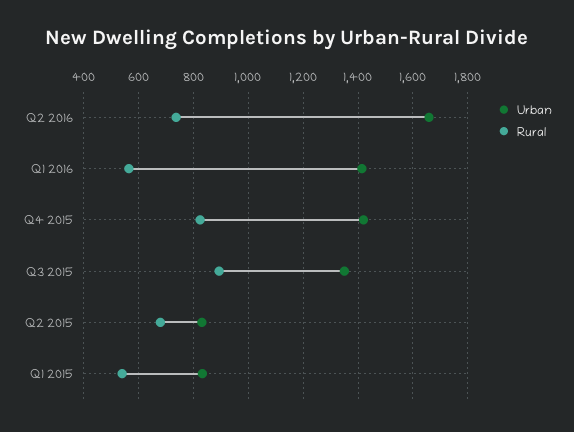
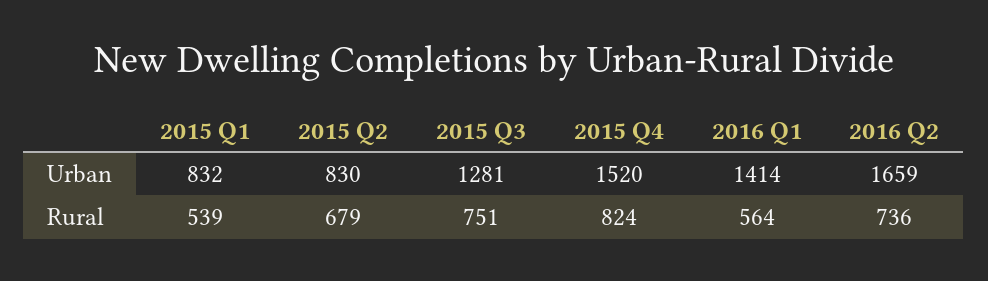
Urban, Q4 2015: 1425 -> 1520
Urban, Q3 2015: 1350 -> 1281
Rural, Q3 2015: 900 -> 751

